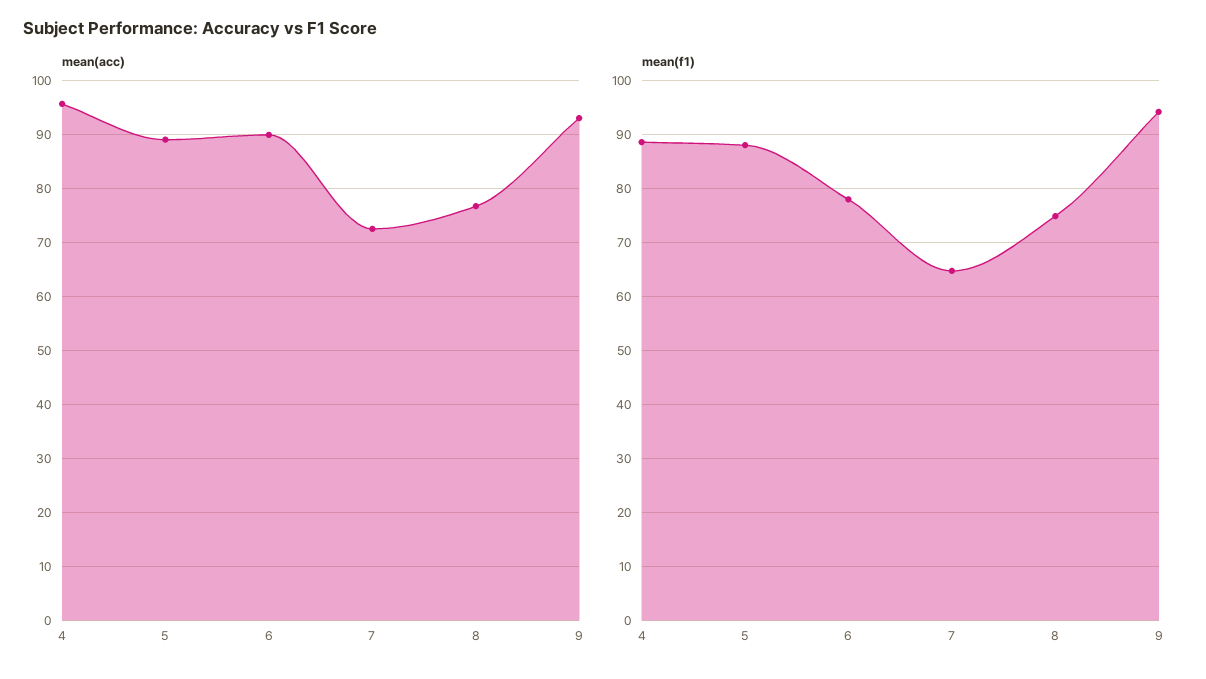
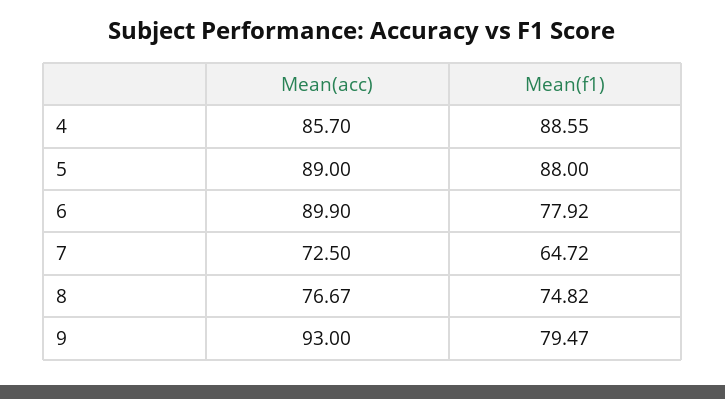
mean(acc), 4: 96 -> 85.7
mean(f1), 9: 94 -> 79.47

